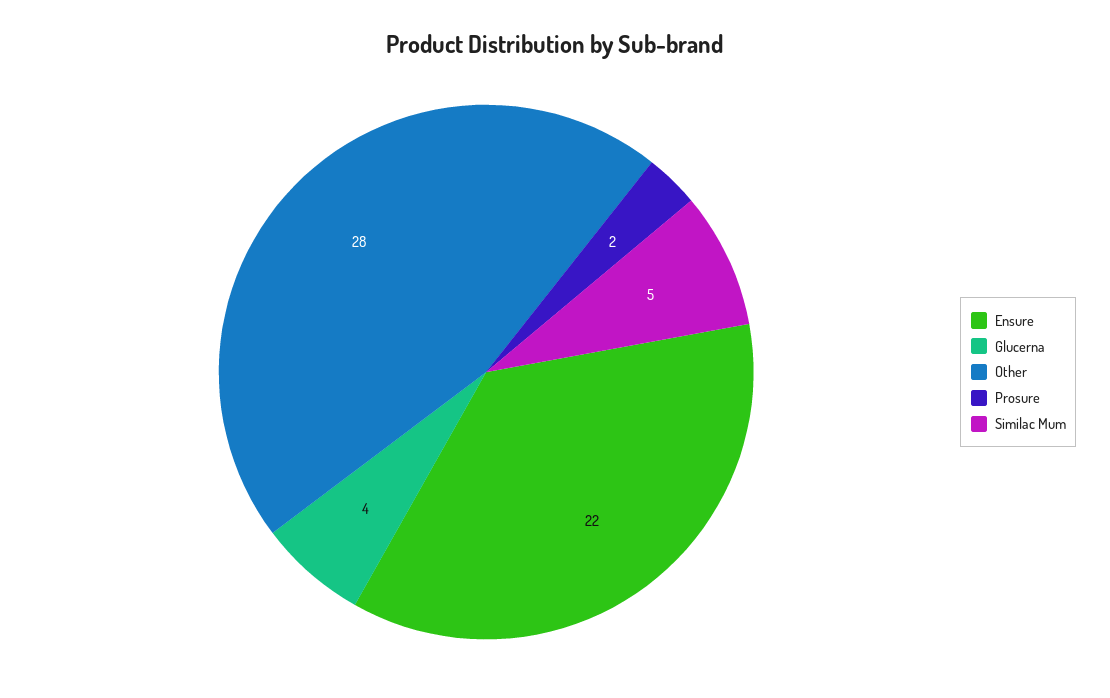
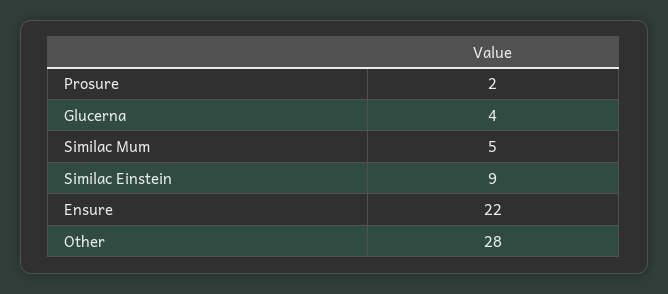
Similac Einstein: none -> 9

